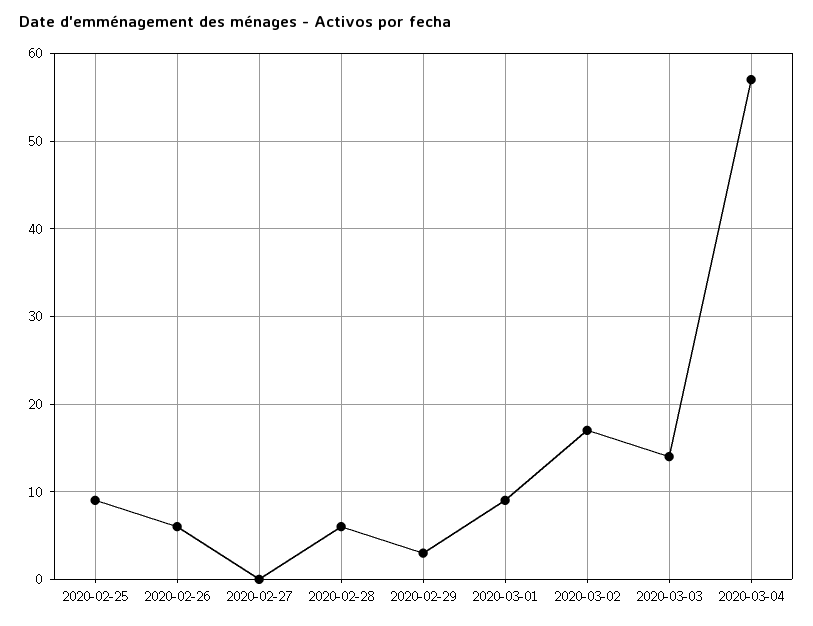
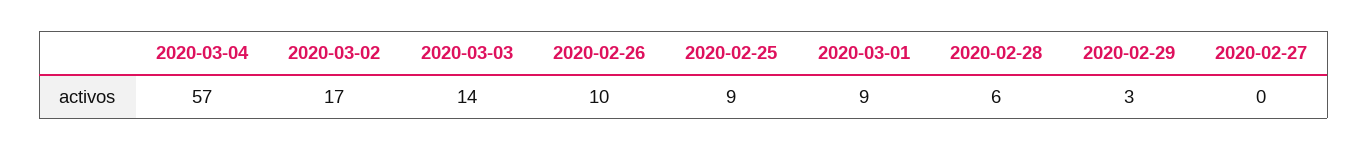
2020-02-26: 6 -> 10

